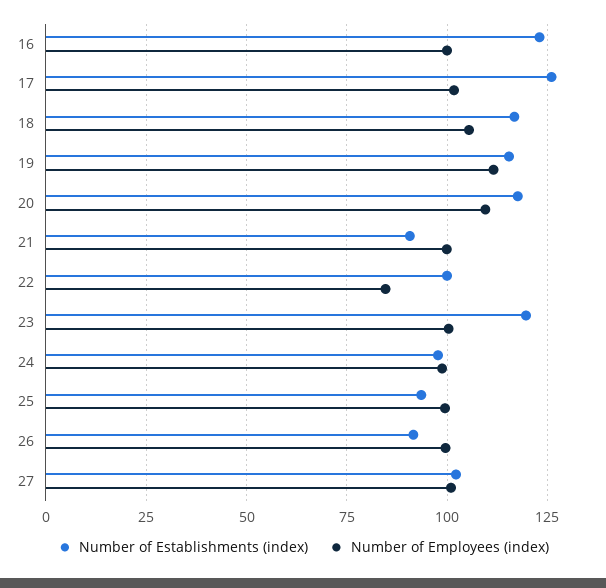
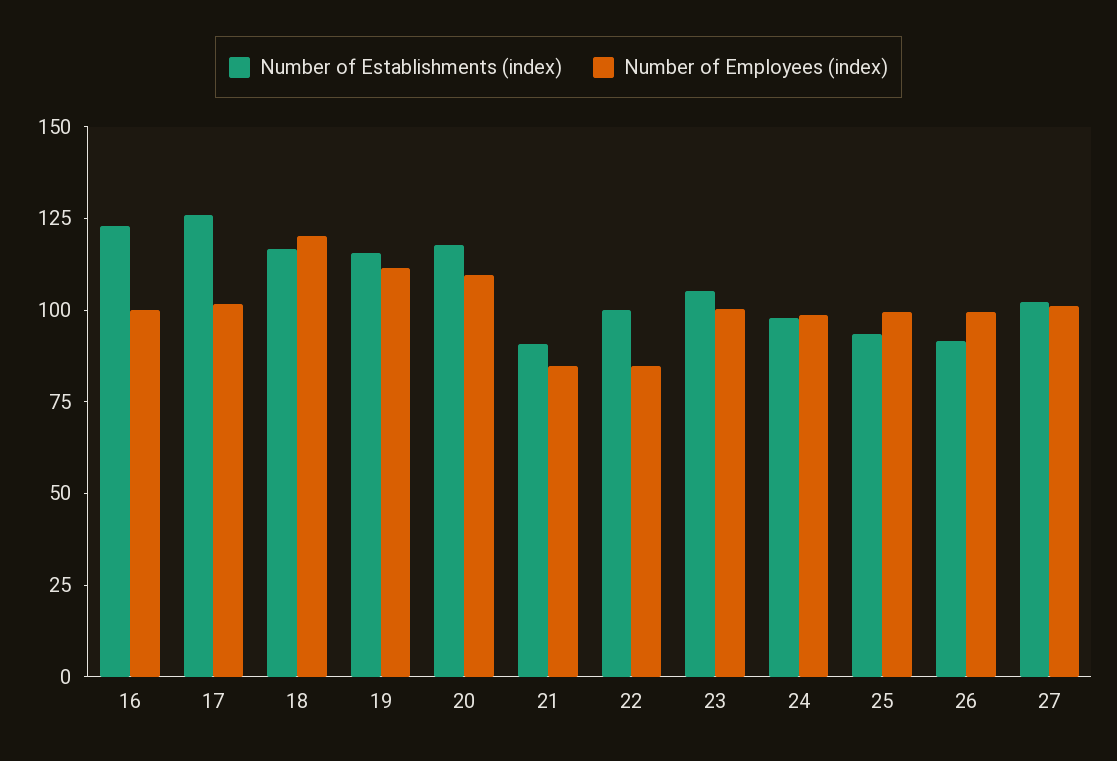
Number of Employees (index), 18: 105 -> 120
Number of Employees (index), 21: 100 -> 85
Number of Establishments (index), 23: 120 -> 105

